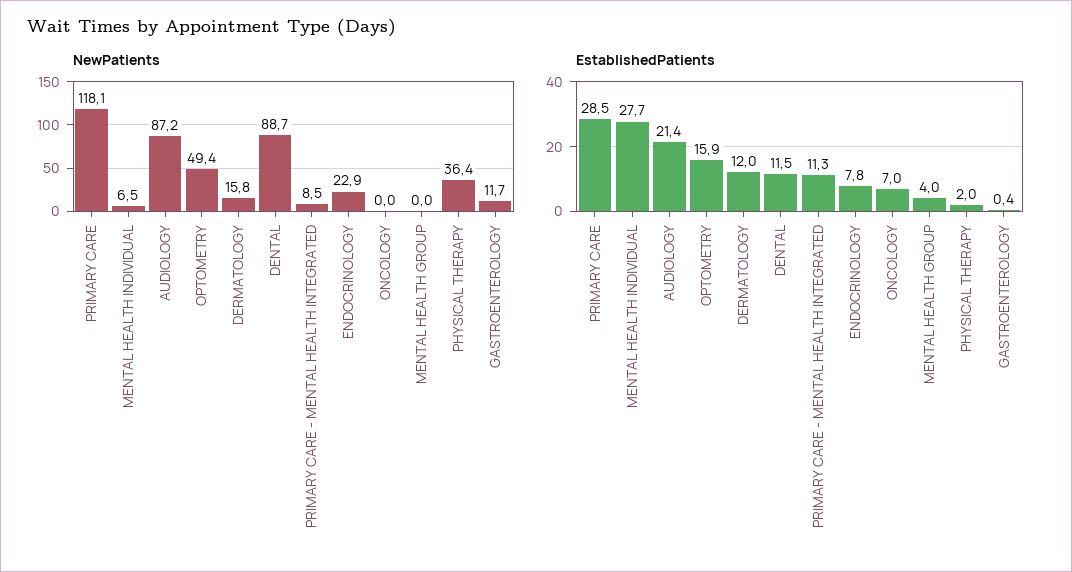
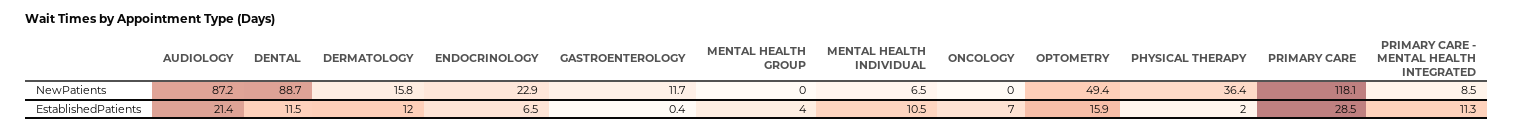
EstablishedPatients, MENTAL HEALTH INDIVIDUAL: 27.7 -> 10.5
EstablishedPatients, ENDOCRINOLOGY: 7.8 -> 6.5

